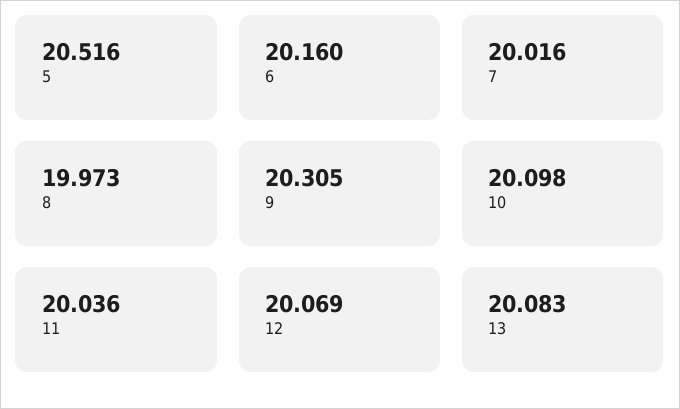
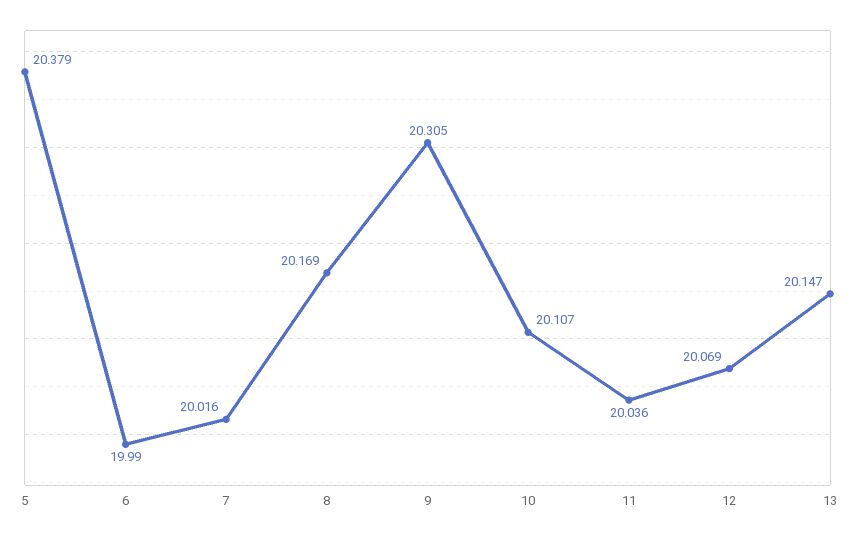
5: 20.516 -> 20.379
6: 20.16 -> 19.99
8: 19.973 -> 20.169
10: 20.098 -> 20.107
13: 20.083 -> 20.147

